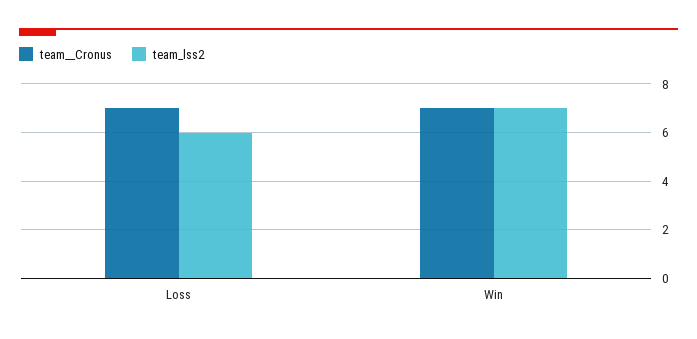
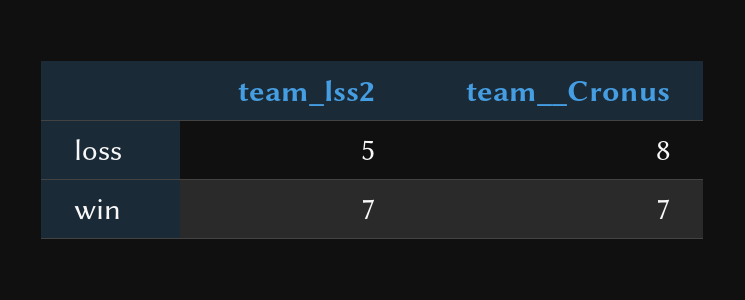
team__Cronus, Loss: 7 -> 8
team_lss2, Loss: 6 -> 5

